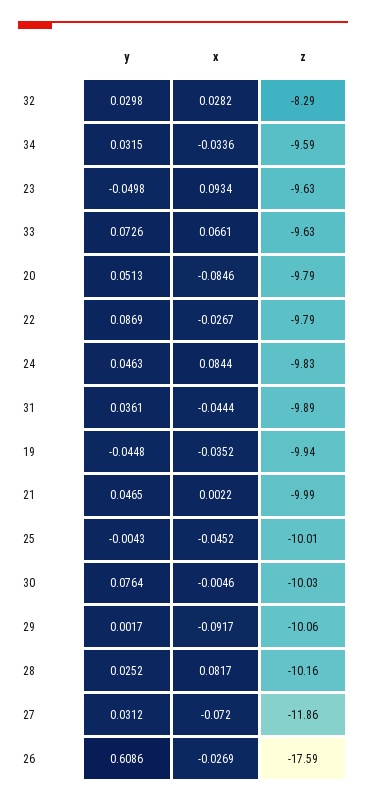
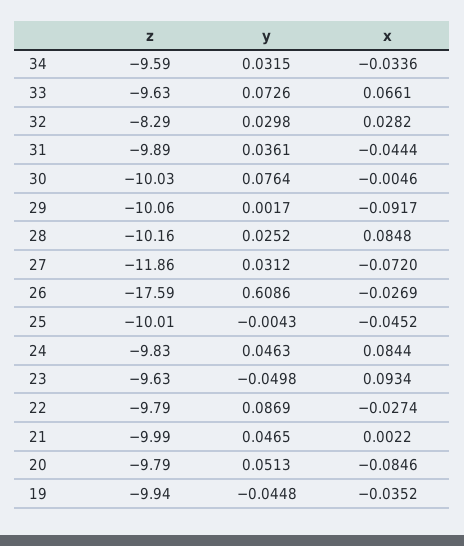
x, 22: -0.0267 -> -0.0274
x, 28: 0.0817 -> 0.0848

